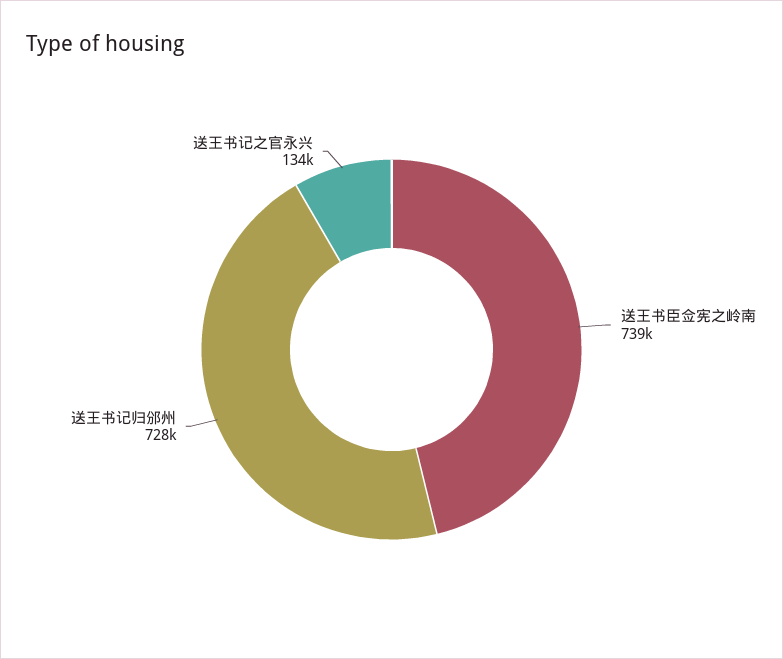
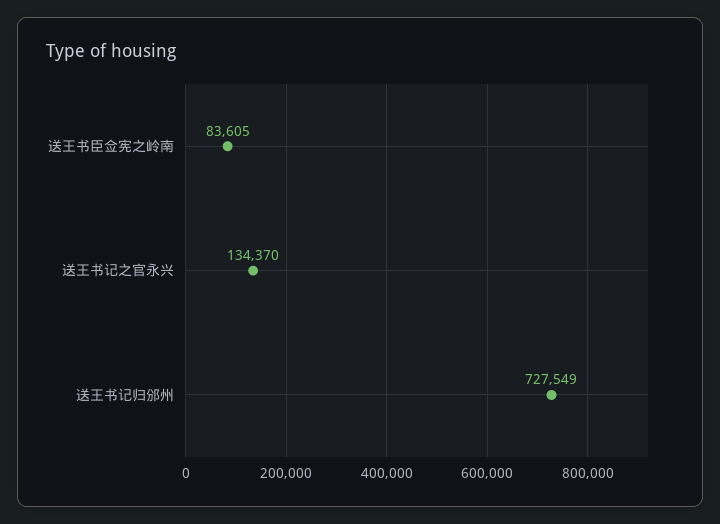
送王书臣佥宪之岭南: 739000 -> 83605

